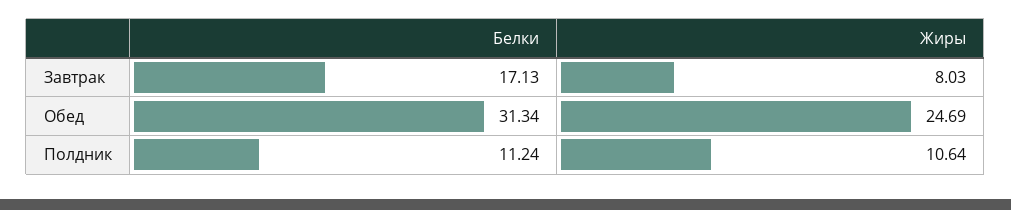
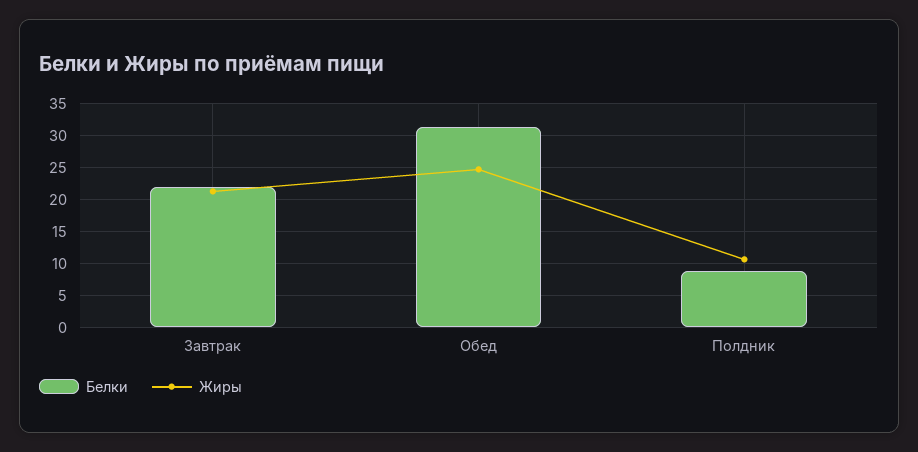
Белки, Завтрак: 17.13 -> 22
Жиры, Завтрак: 8.03 -> 21
Белки, Полдник: 11.24 -> 9

